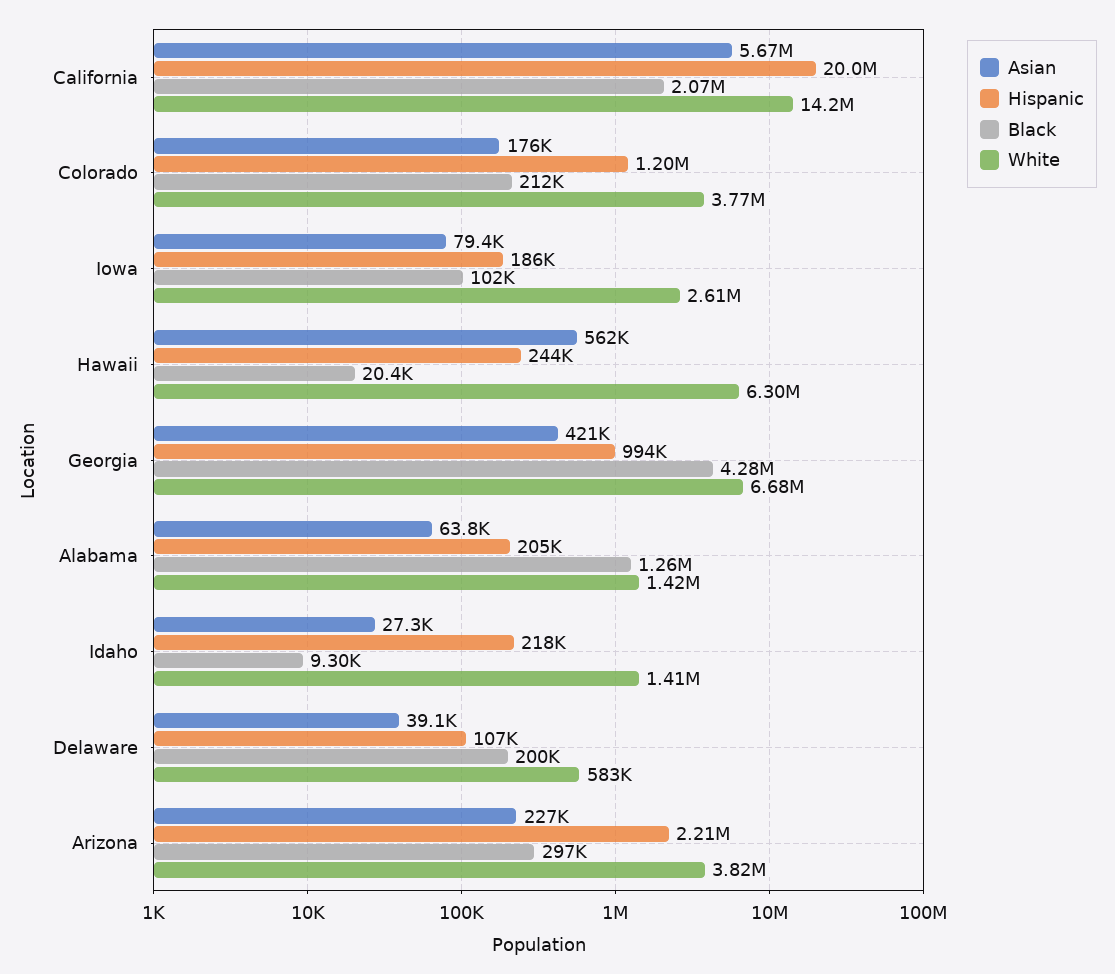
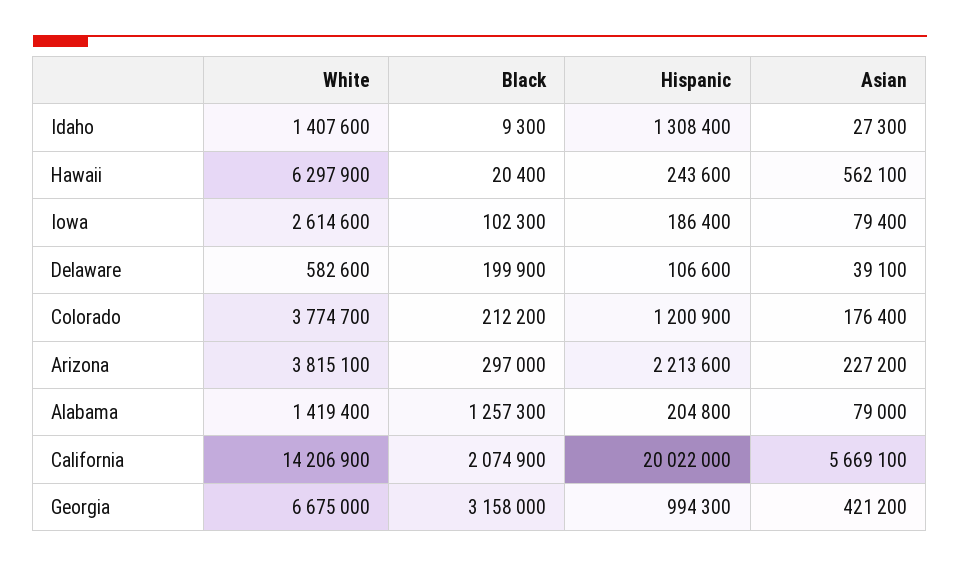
Black, Georgia: 4280000 -> 3158000
Asian, Alabama: 63800 -> 79000
Hispanic, Idaho: 218000 -> 1308400

